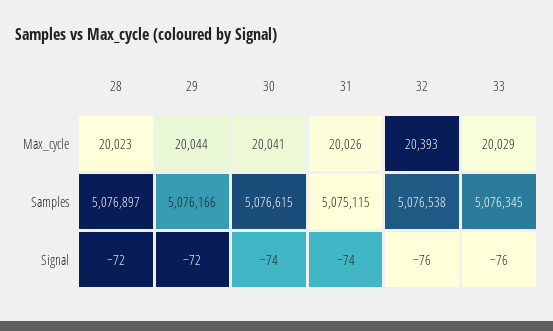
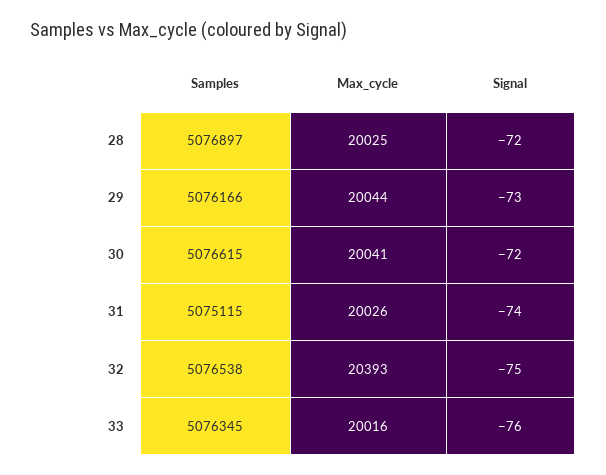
28, Max_cycle: 20023 -> 20025
33, Max_cycle: 20029 -> 20016
29, Signal: -72 -> -73
30, Signal: -74 -> -72
32, Signal: -76 -> -75

